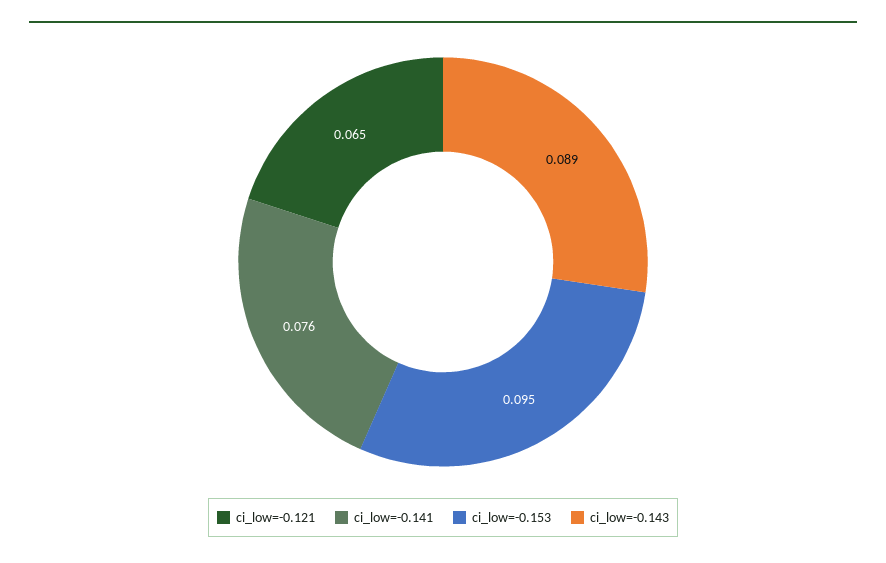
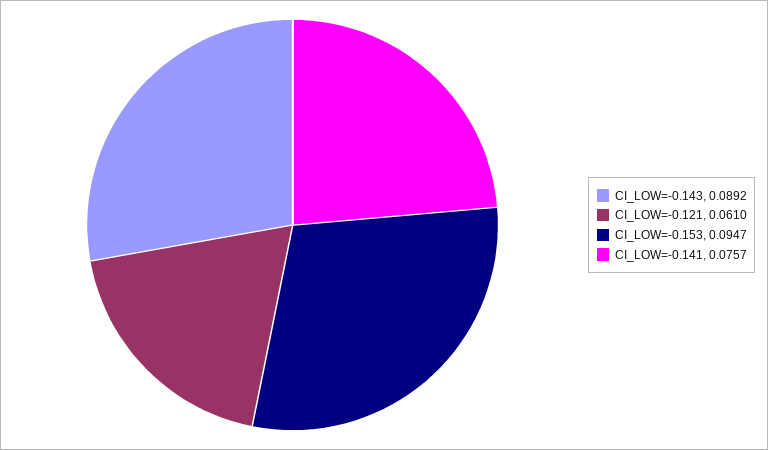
ci_low=-0.121: 0.065 -> 0.061

